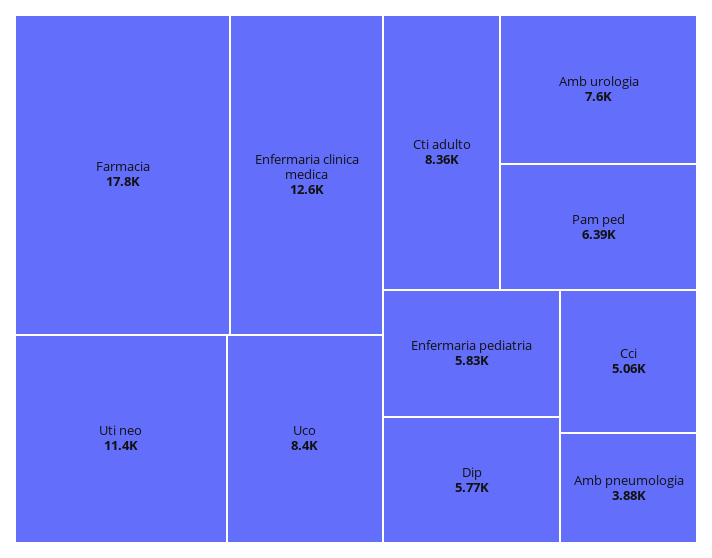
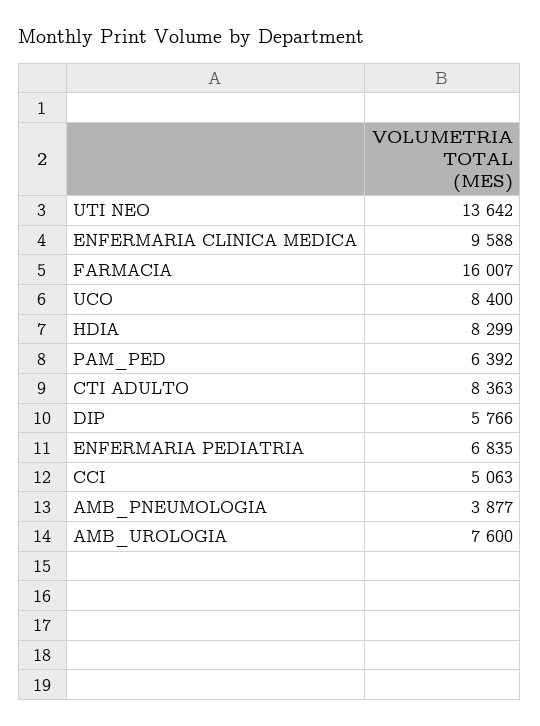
Farmacia: 17800 -> 16007
Enfermaria clinica medica: 12600 -> 9588
Uti neo: 11400 -> 13642
Enfermaria pediatria: 5830 -> 6835
HDIA: none -> 8299

